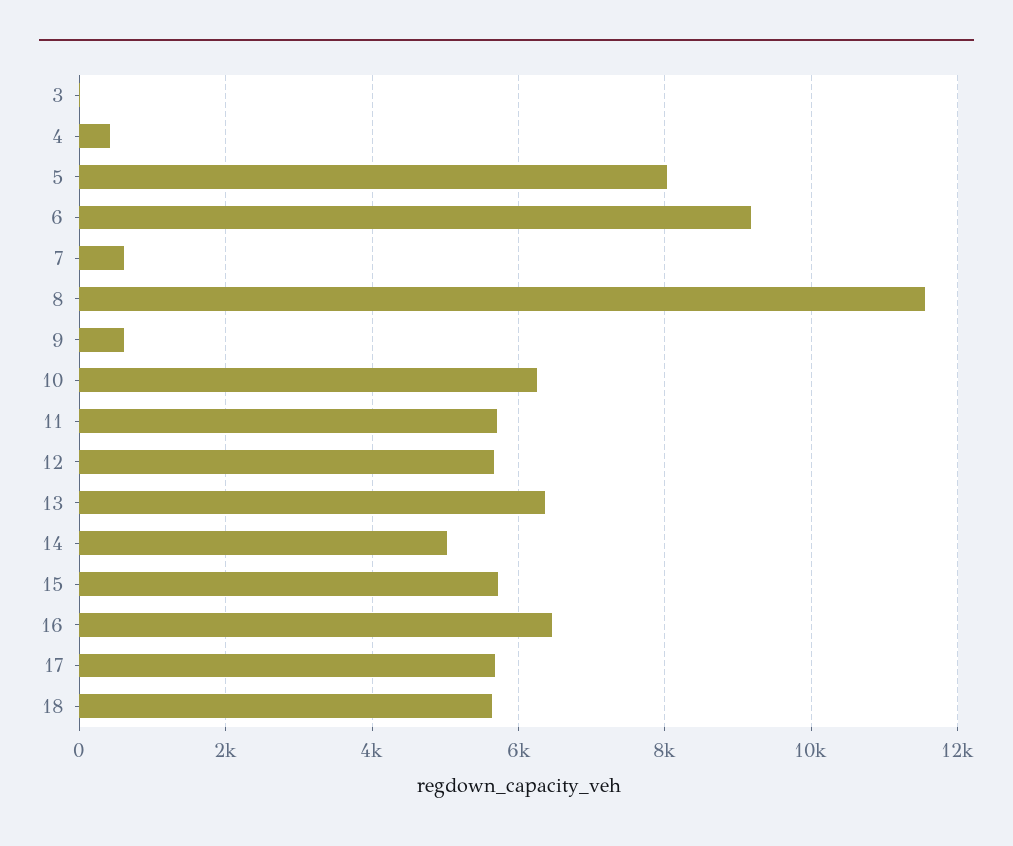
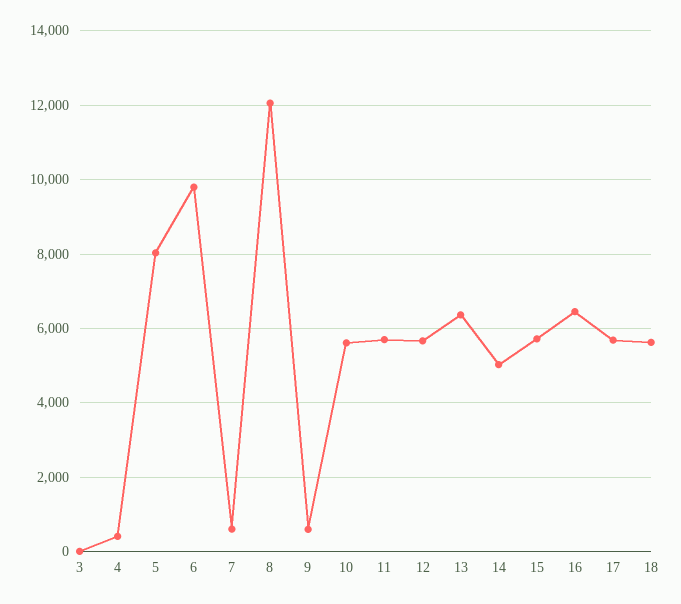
6: 9200 -> 9800
8: 11600 -> 12000
10: 6200 -> 5600

